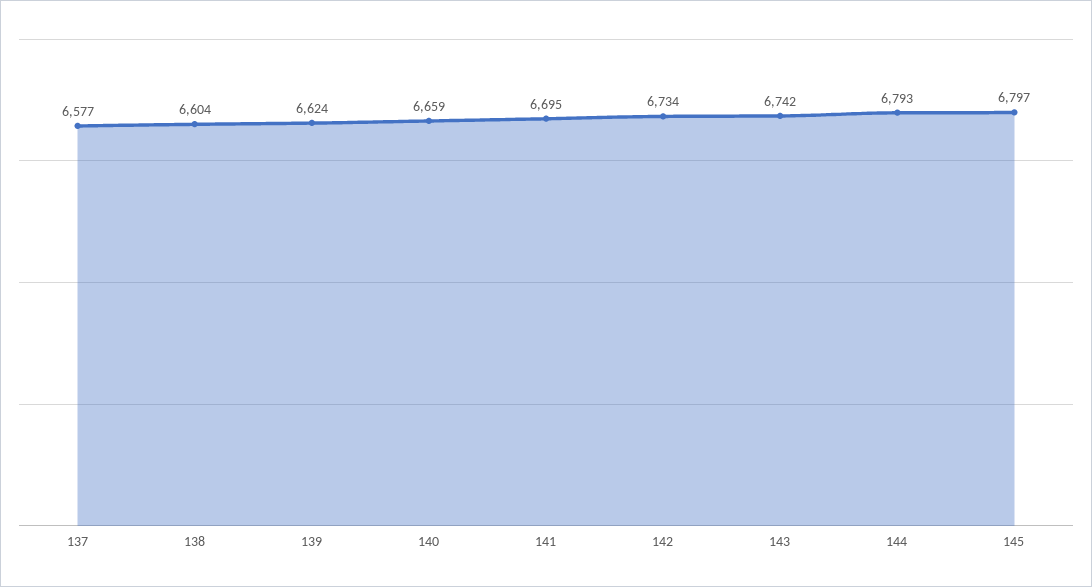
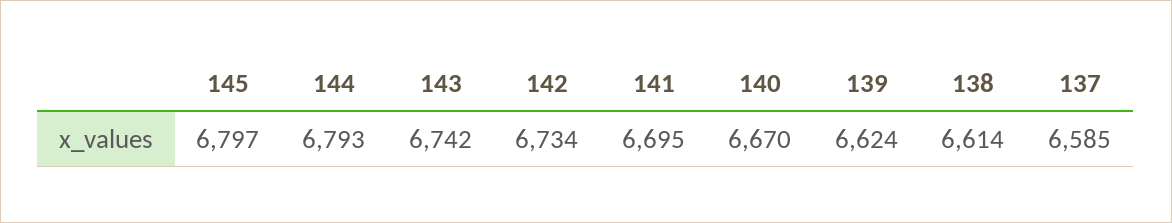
137: 6577 -> 6585
138: 6604 -> 6614
140: 6659 -> 6670

